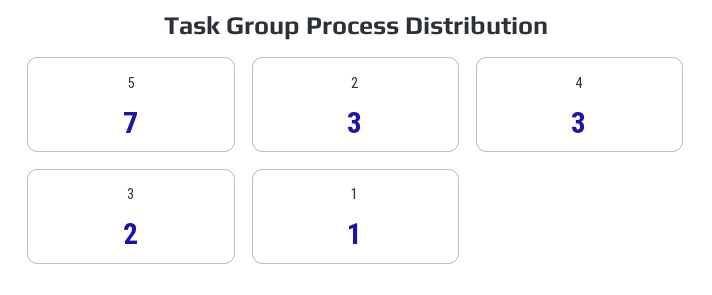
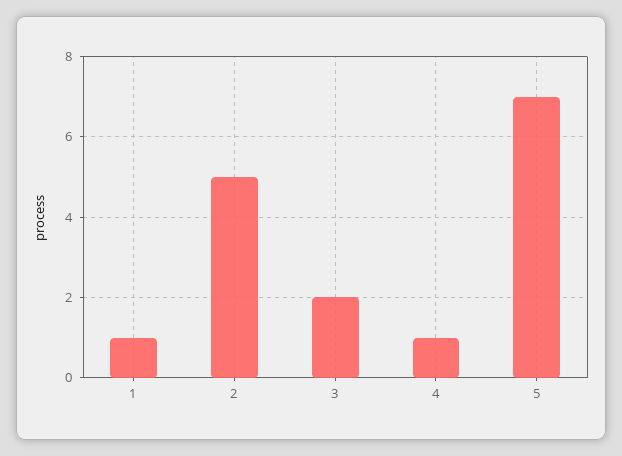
2: 3 -> 5
4: 3 -> 1

